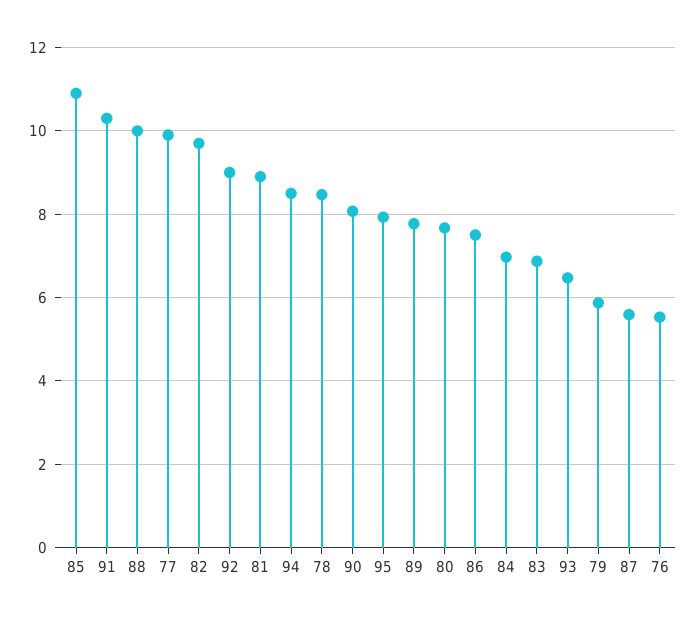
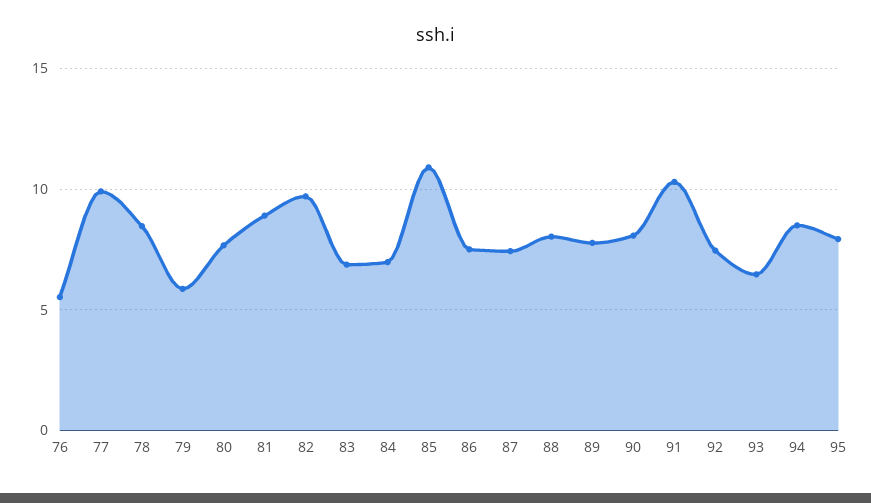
88: 10 -> 8
92: 9 -> 7.5
87: 5.6 -> 7.5

